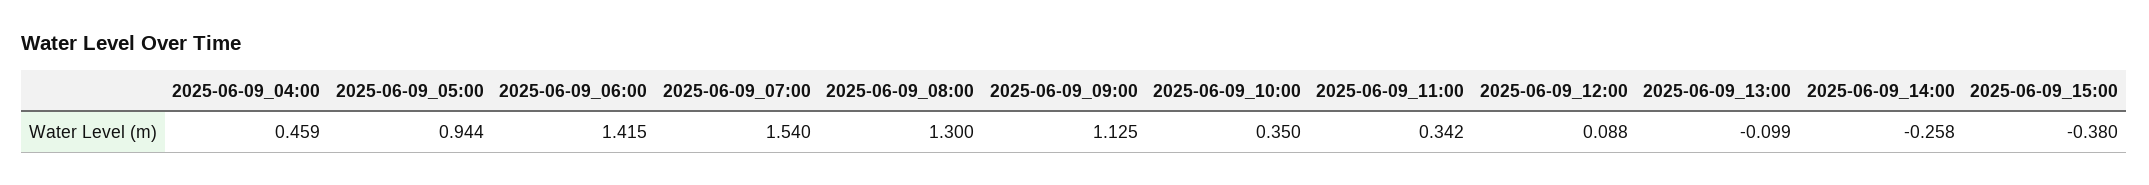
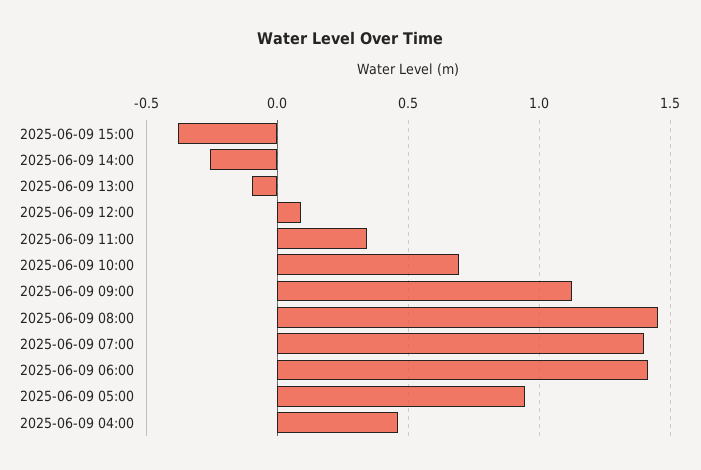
2025-06-09_07:00: 1.54 -> 1.4
2025-06-09_08:00: 1.3 -> 1.45
2025-06-09_10:00: 0.35 -> 0.7

